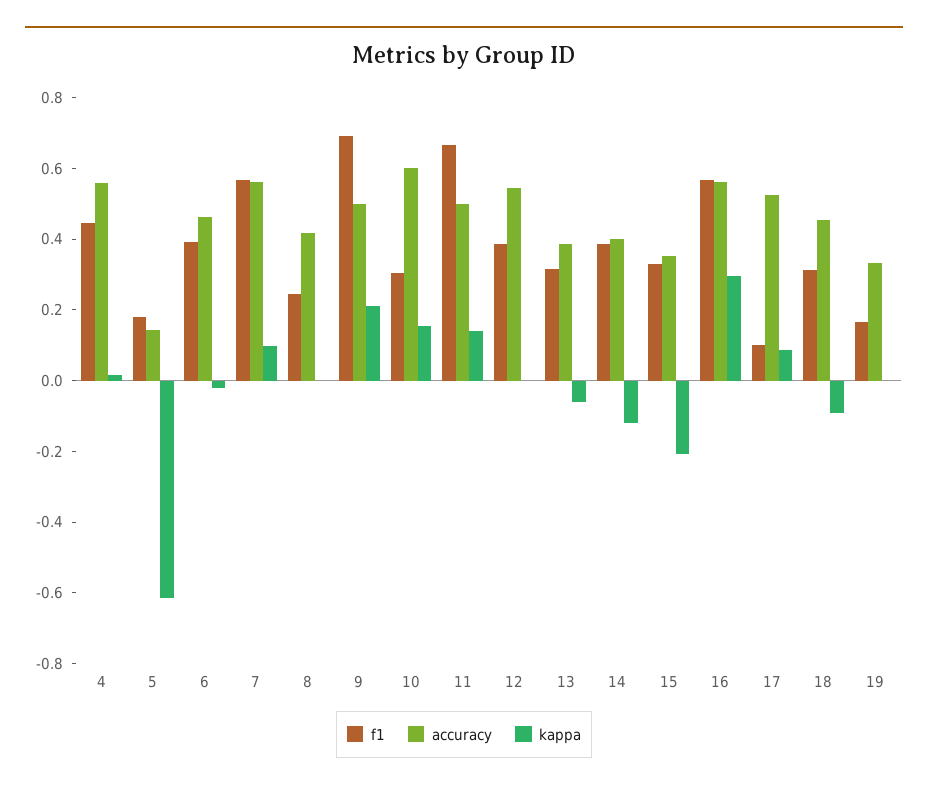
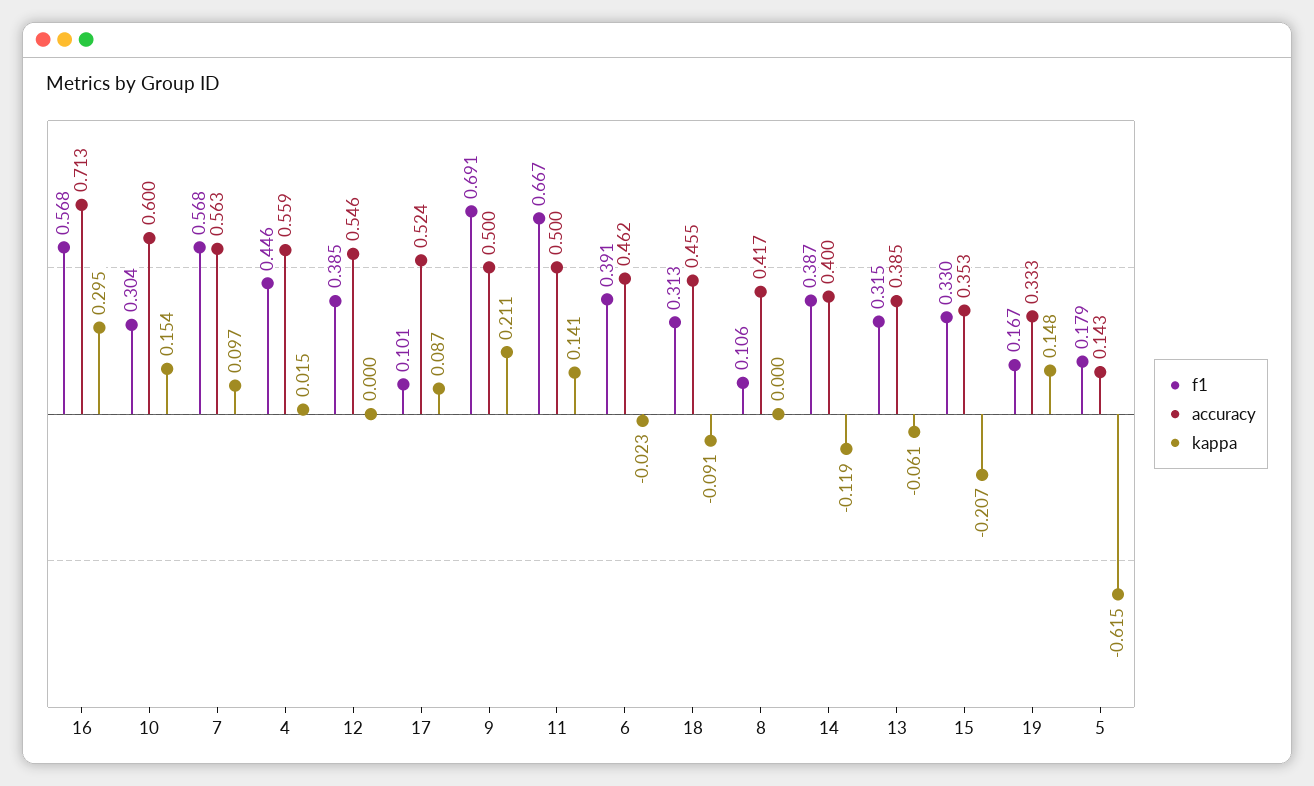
f1, 8: 0.25 -> 0.106
accuracy, 16: 0.55 -> 0.713
kappa, 19: 0 -> 0.148

